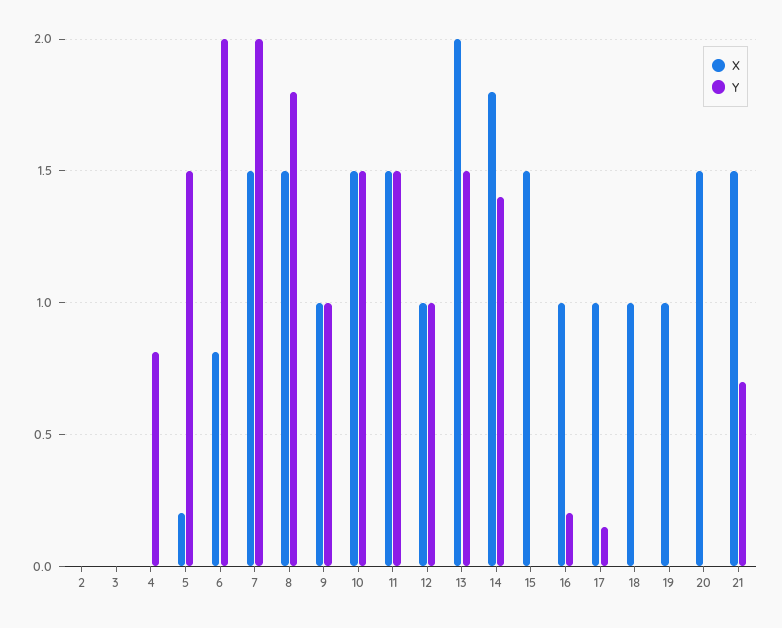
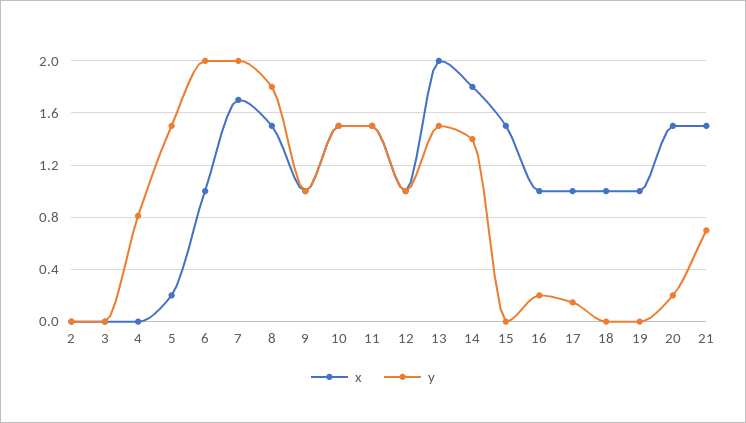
X, 6: 0.8 -> 1
X, 7: 1.5 -> 1.7
Y, 20: 0 -> 0.2

